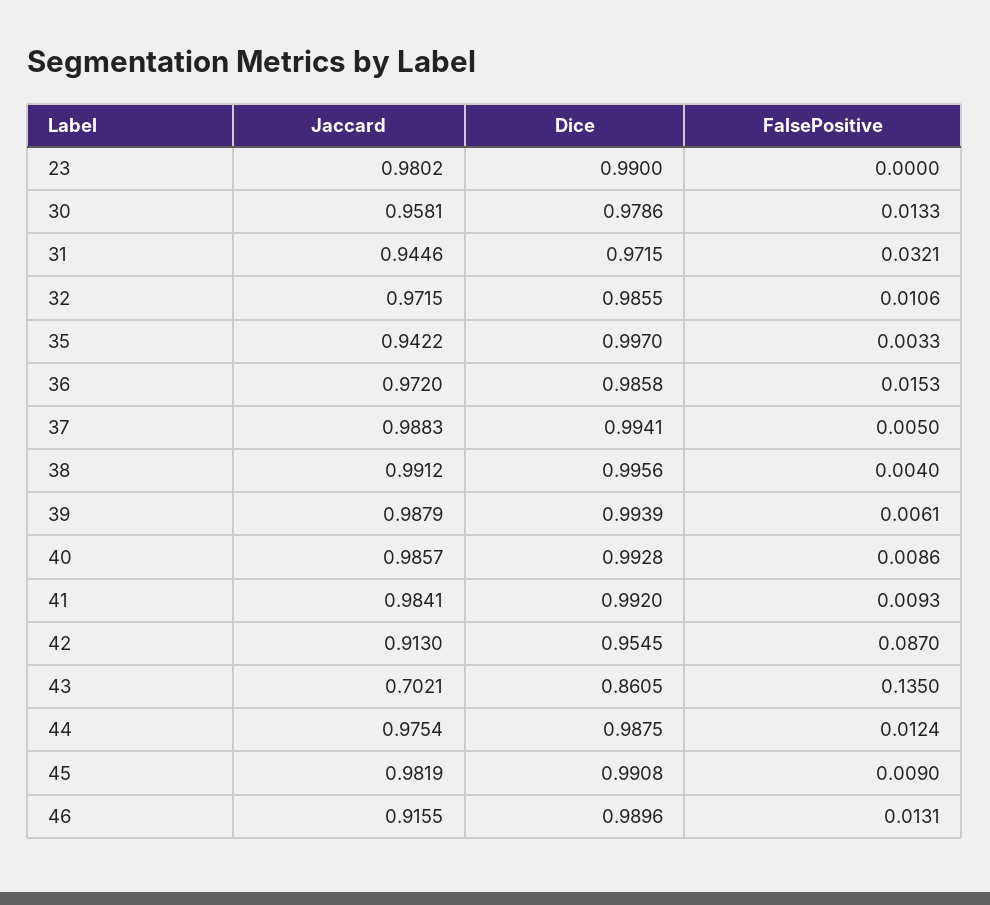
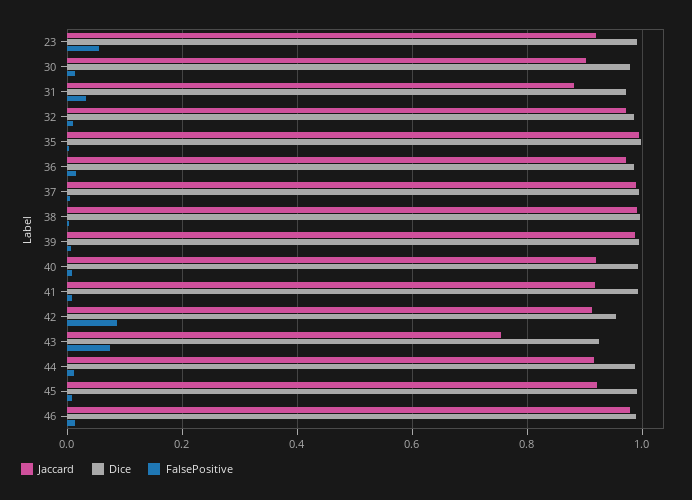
Jaccard, 23: 0.9802 -> 0.92
FalsePositive, 23: 0 -> 0.06
Jaccard, 30: 0.9581 -> 0.9
Jaccard, 31: 0.9446 -> 0.88
Jaccard, 35: 0.9422 -> 1
Jaccard, 40: 0.9857 -> 0.92
Jaccard, 41: 0.9841 -> 0.92
Jaccard, 43: 0.7021 -> 0.76
Dice, 43: 0.8605 -> 0.92
FalsePositive, 43: 0.135 -> 0.08
Jaccard, 44: 0.9754 -> 0.92
Jaccard, 45: 0.9819 -> 0.92
Jaccard, 46: 0.9155 -> 0.98

